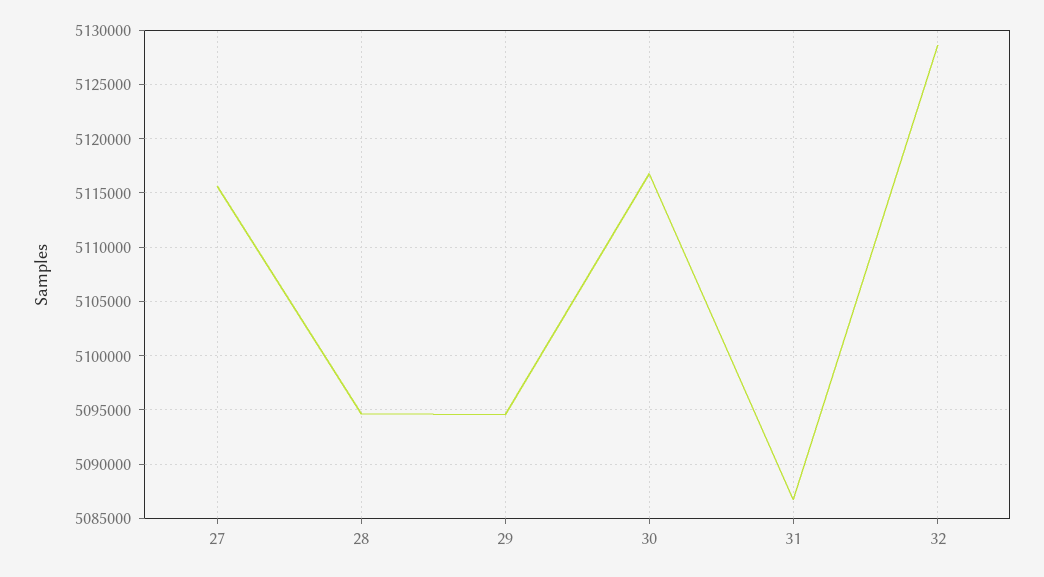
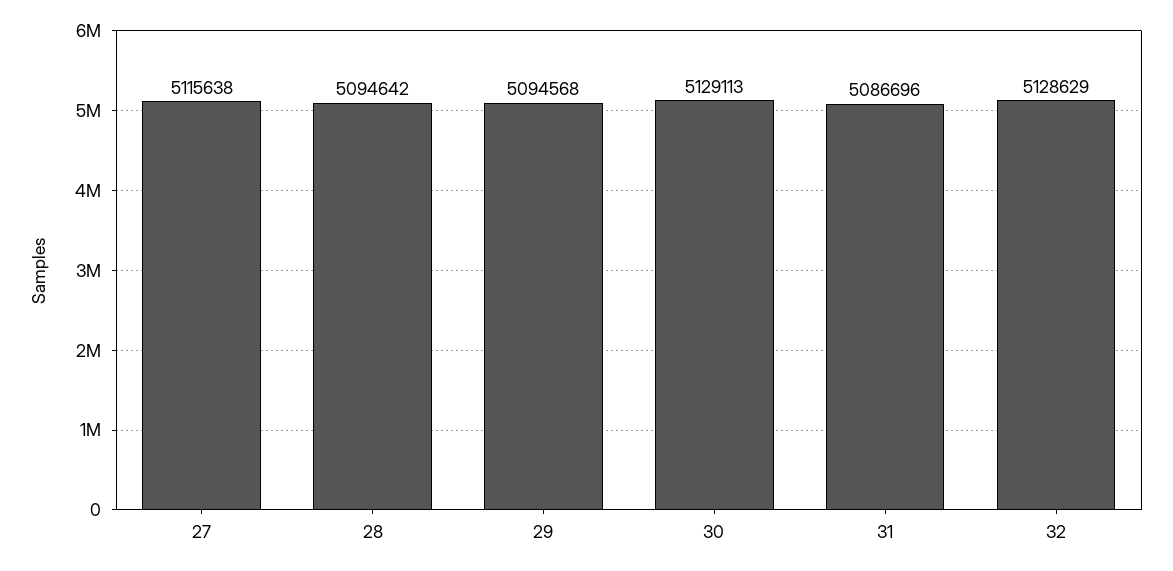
30: 5117000 -> 5129113

